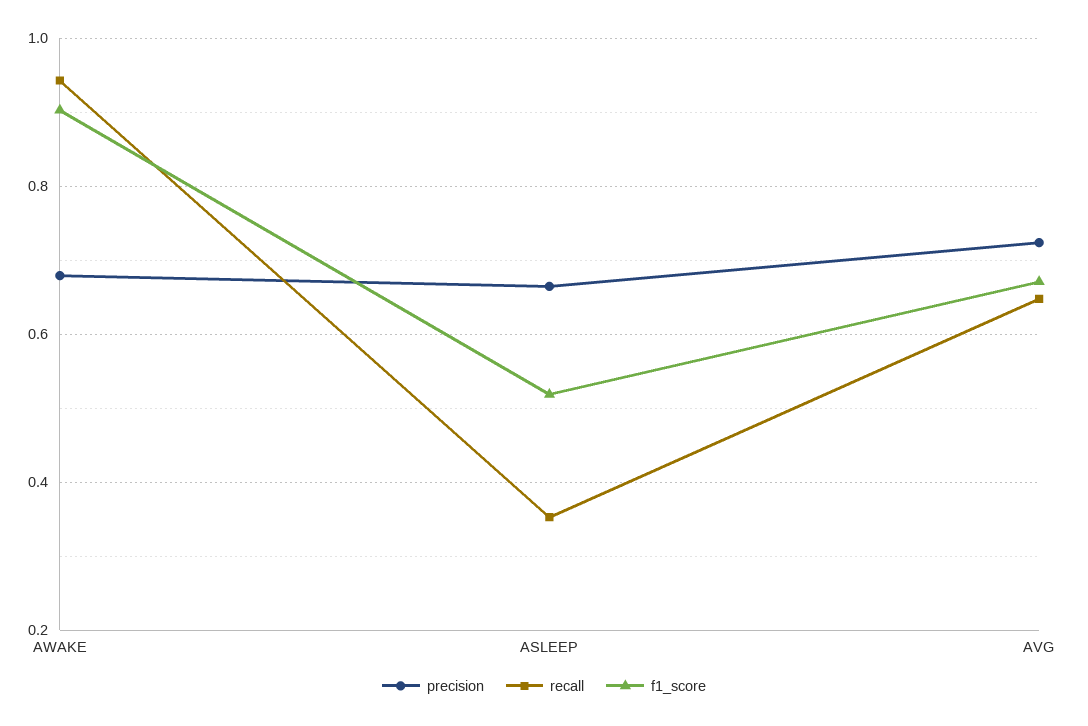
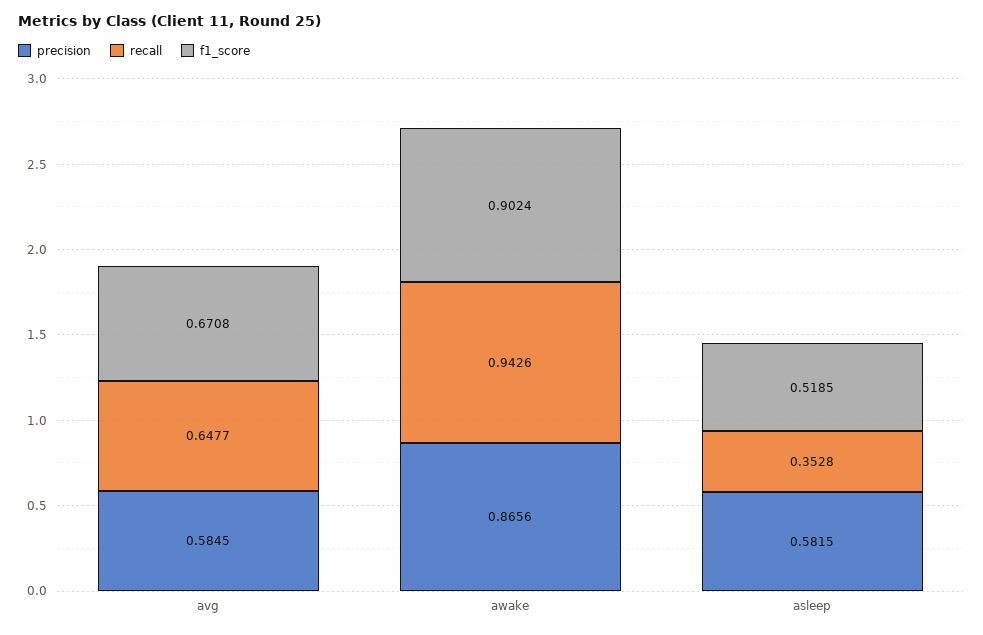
precision, AWAKE: 0.68 -> 0.8656
precision, ASLEEP: 0.66 -> 0.5815
precision, AVG: 0.72 -> 0.5845

